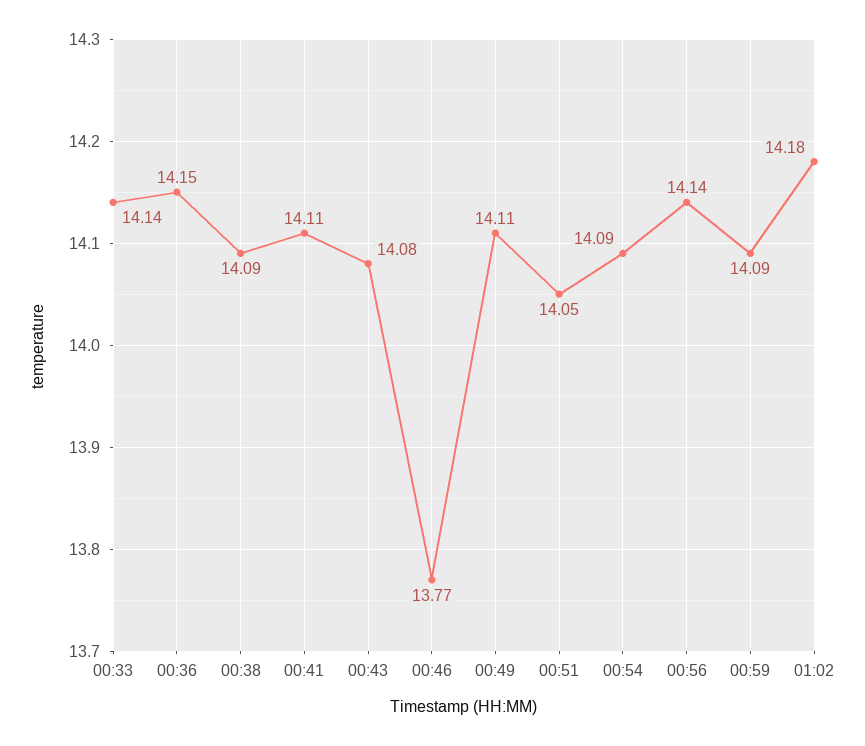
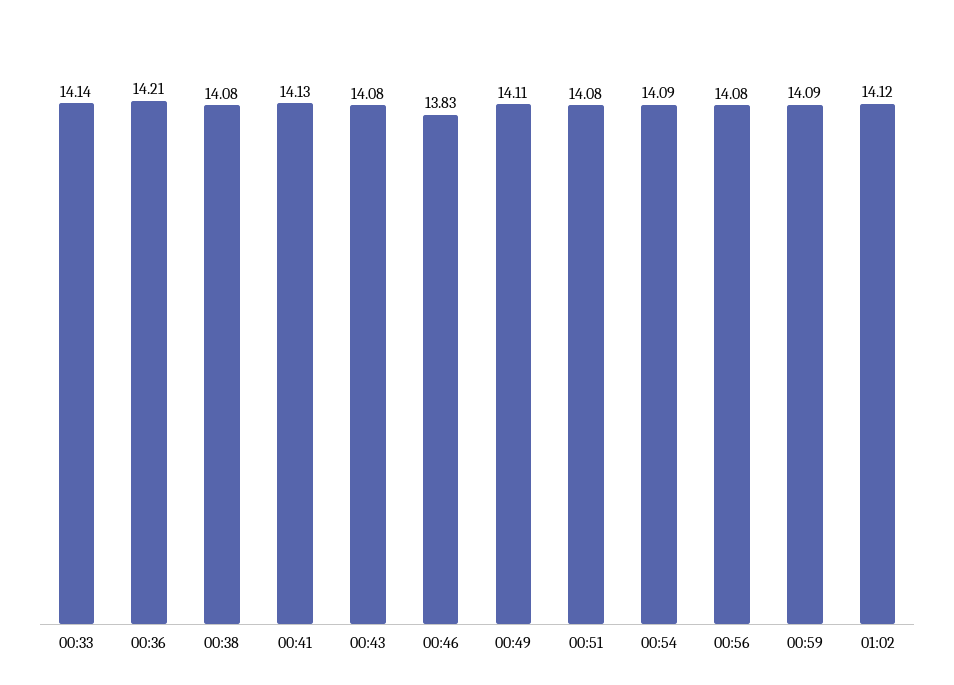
00:36: 14.15 -> 14.21
00:38: 14.09 -> 14.08
00:41: 14.11 -> 14.13
00:46: 13.77 -> 13.83
00:51: 14.05 -> 14.08
00:56: 14.14 -> 14.08
01:02: 14.18 -> 14.12

